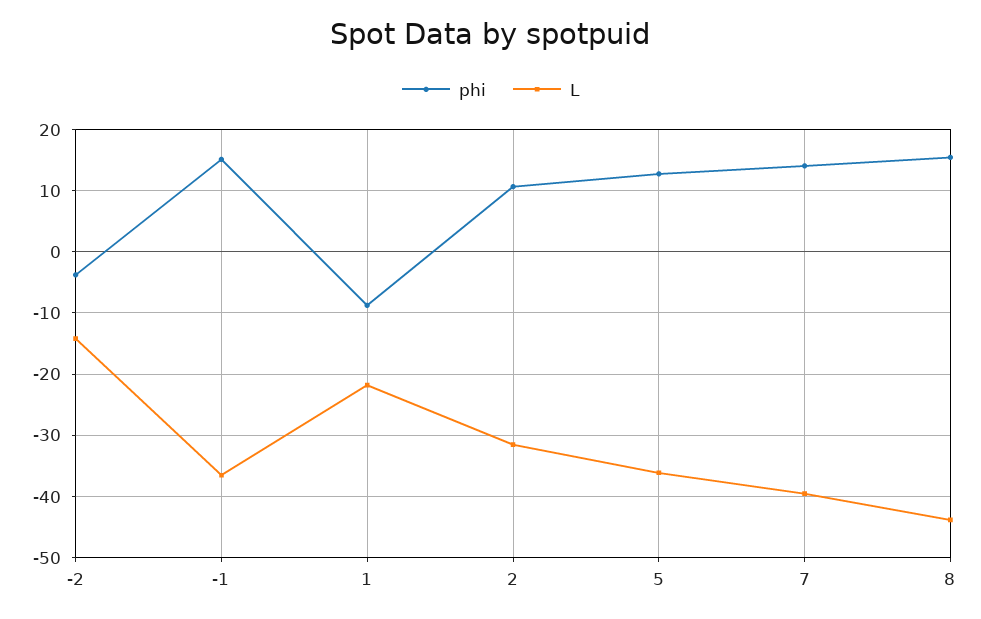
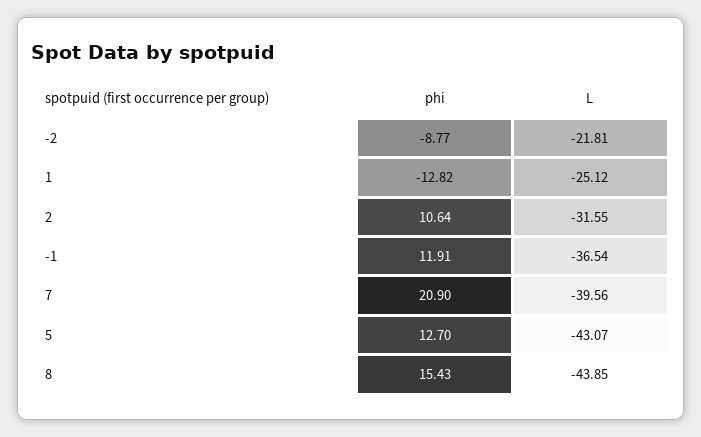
phi, -2: -4 -> -8.77
L, -2: -14 -> -21.81
phi, -1: 15 -> 11.91
phi, 1: -9 -> -12.82
L, 1: -22 -> -25.12
L, 5: -36 -> -43.07
phi, 7: 14 -> 20.9

